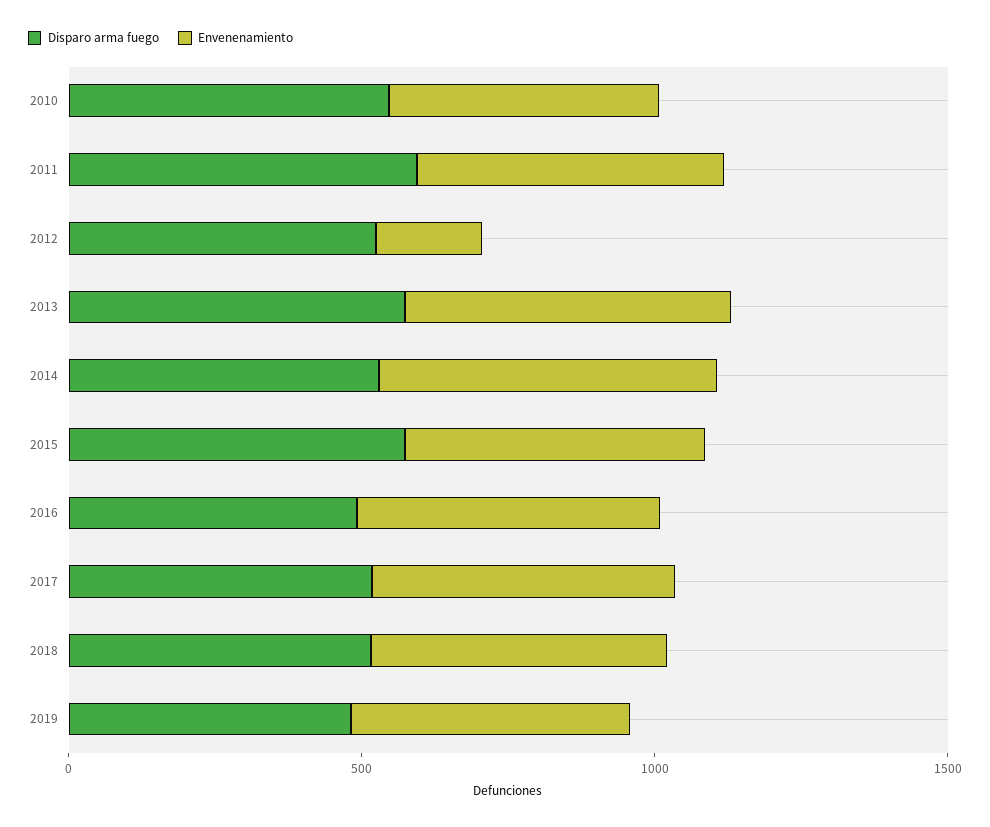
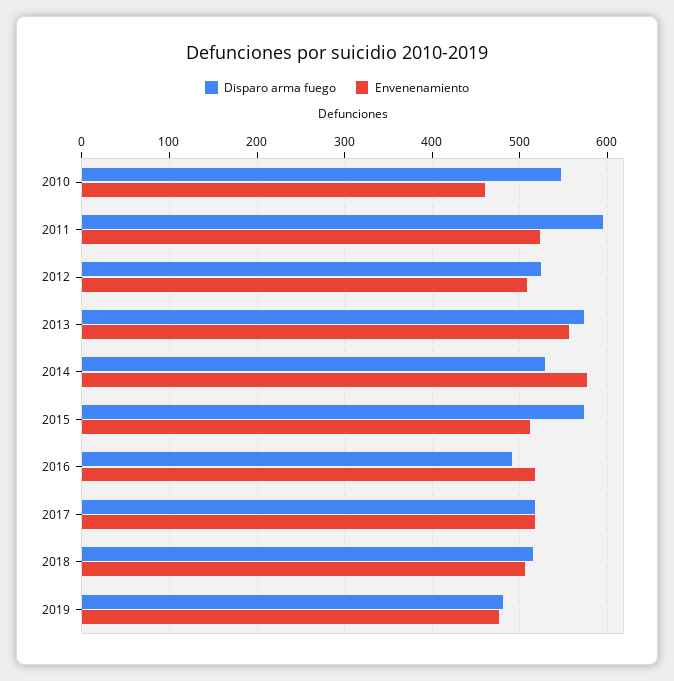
Envenenamiento, 2012: 200 -> 510

